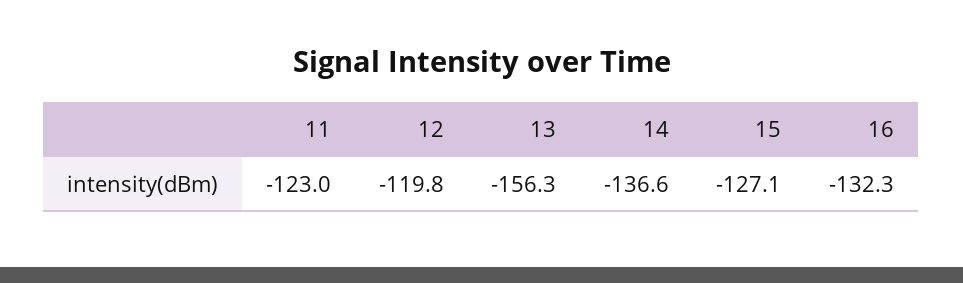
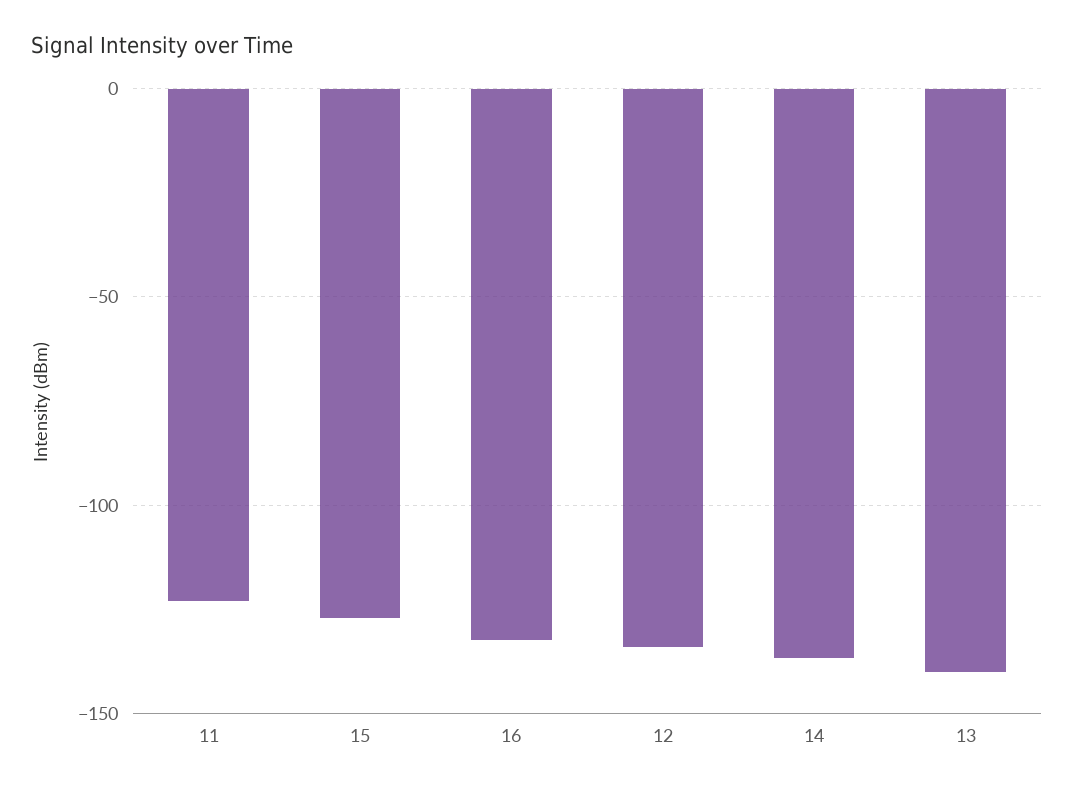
12: -119.8 -> -135
13: -156.3 -> -140

